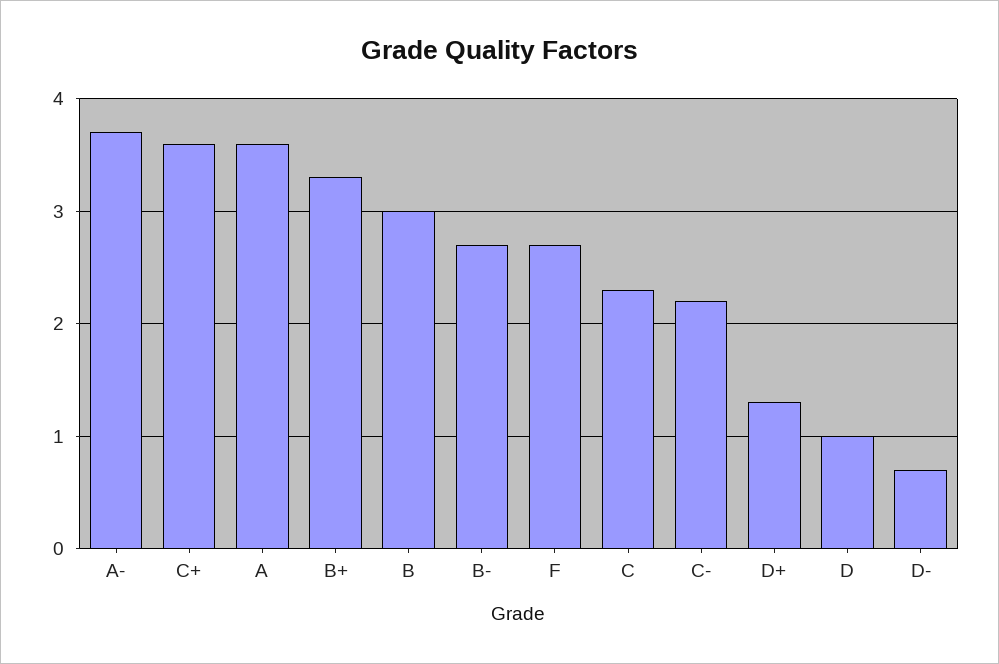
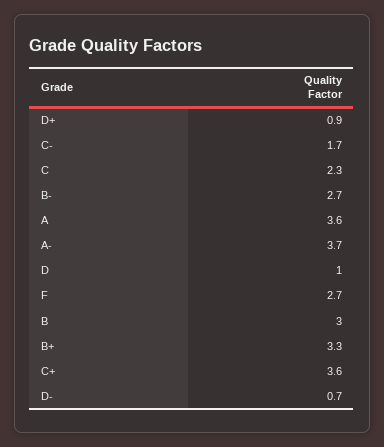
C-: 2.2 -> 1.7
D+: 1.3 -> 0.9

